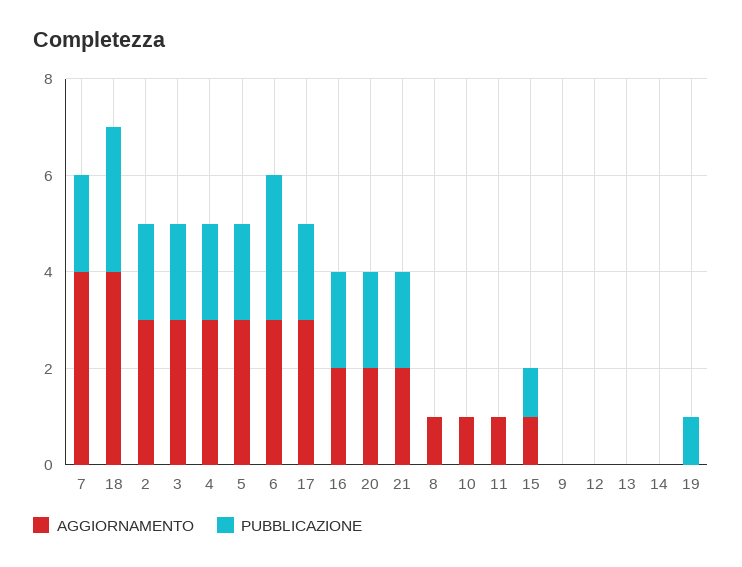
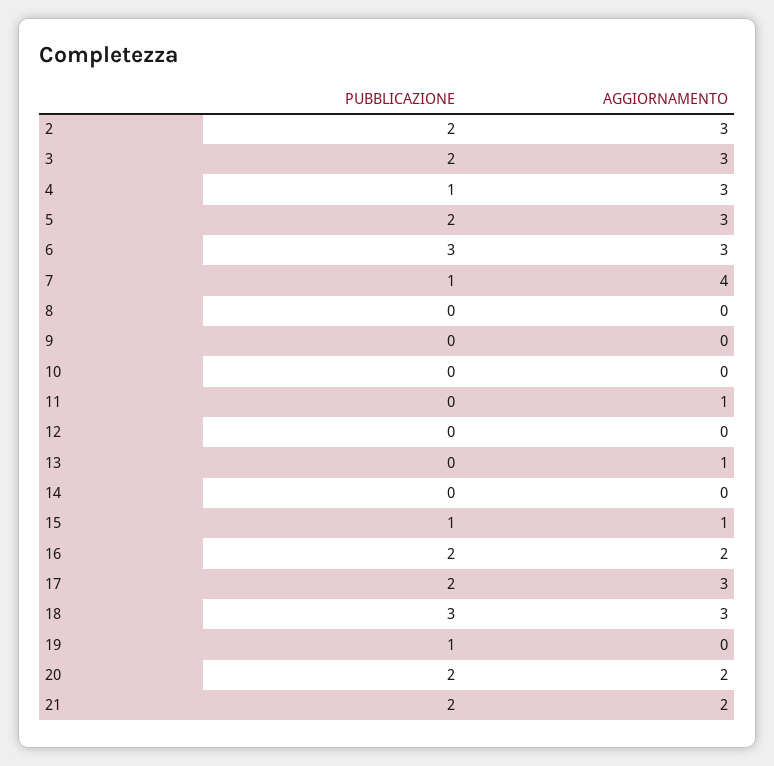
PUBBLICAZIONE, 7: 2 -> 1
AGGIORNAMENTO, 18: 4 -> 3
PUBBLICAZIONE, 4: 2 -> 1
AGGIORNAMENTO, 8: 1 -> 0
AGGIORNAMENTO, 10: 1 -> 0
AGGIORNAMENTO, 13: 0 -> 1

